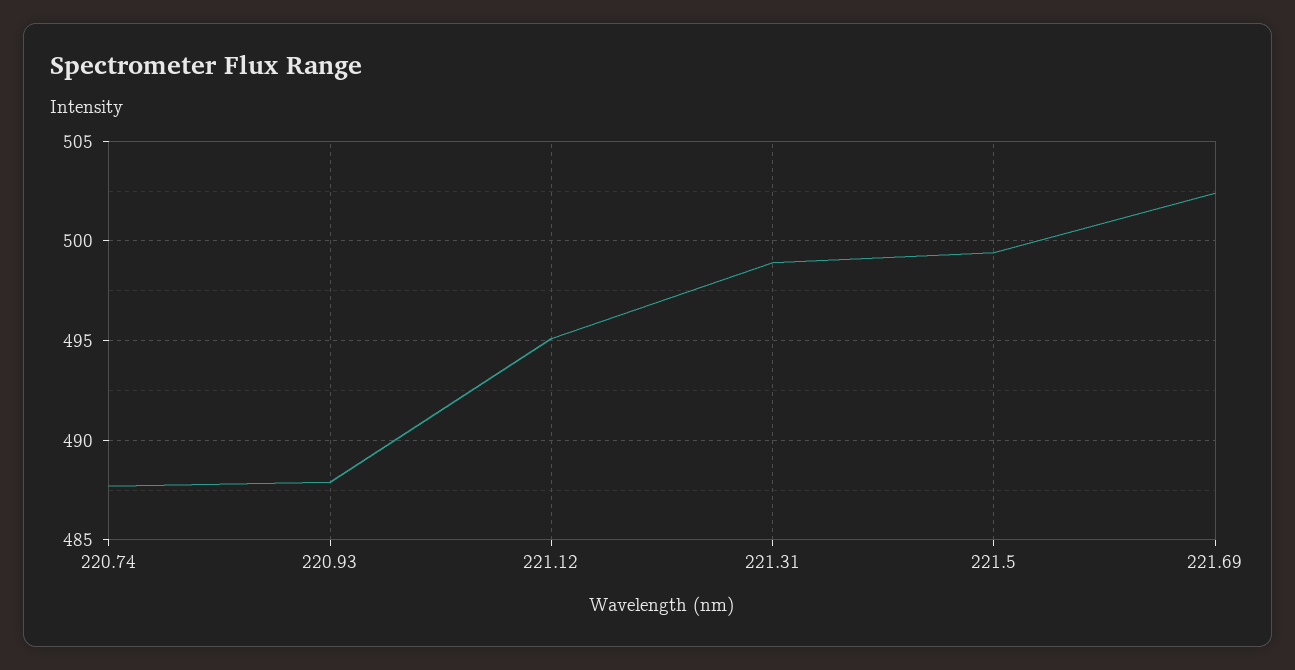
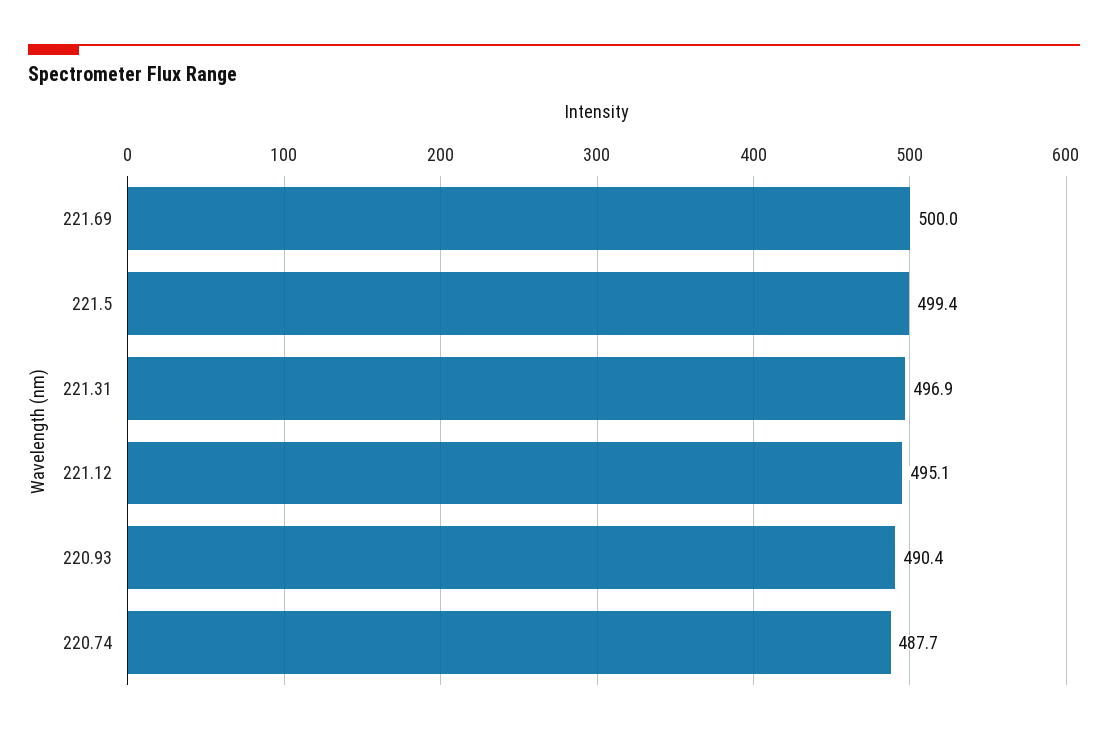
220.93: 488 -> 490.4
221.31: 499 -> 496.9
221.69: 502.5 -> 500

